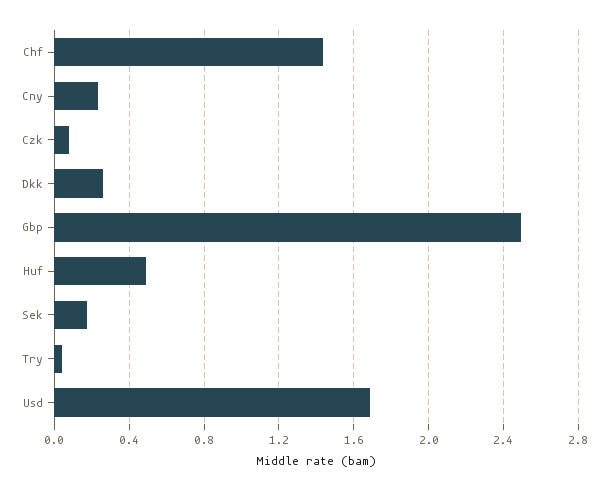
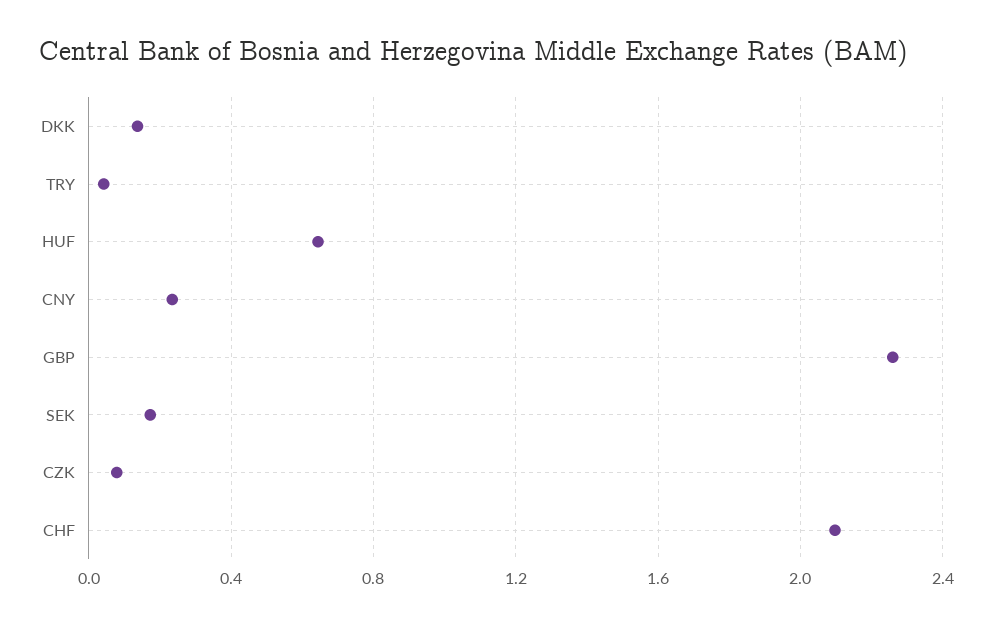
Chf: 1.45 -> 2.1
Dkk: 0.25 -> 0.15
Gbp: 2.5 -> 2.25
Huf: 0.5 -> 0.65
Usd: 1.7 -> none

